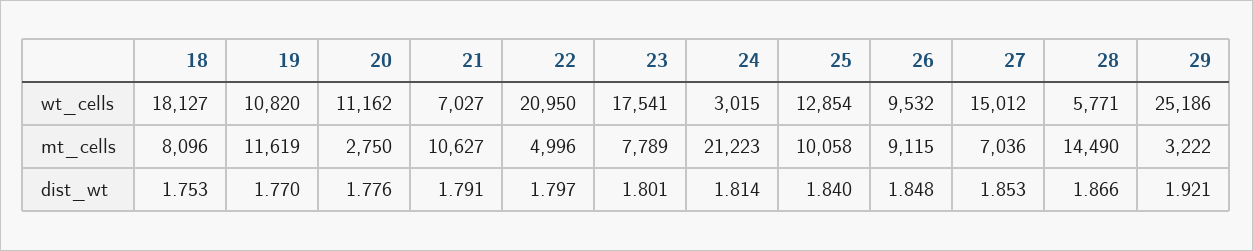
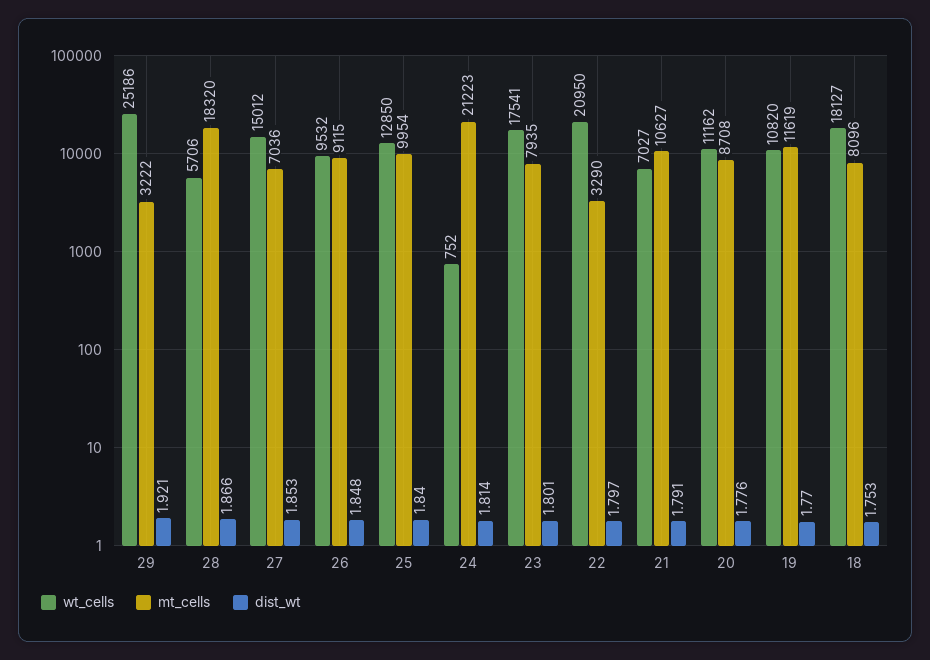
wt_cells, 24: 3015 -> 752
wt_cells, 25: 12854 -> 12850
wt_cells, 28: 5771 -> 5706
mt_cells, 20: 2750 -> 8708
mt_cells, 22: 4996 -> 3290
mt_cells, 23: 7789 -> 7935
mt_cells, 25: 10058 -> 9954
mt_cells, 28: 14490 -> 18320

